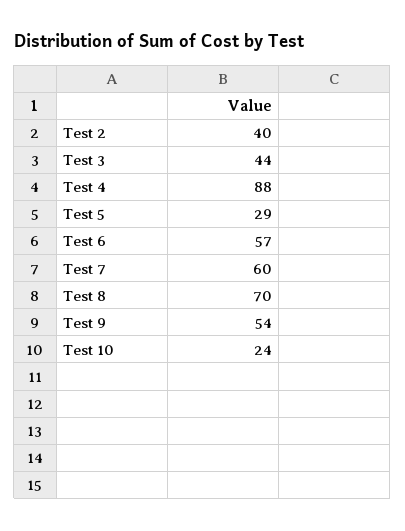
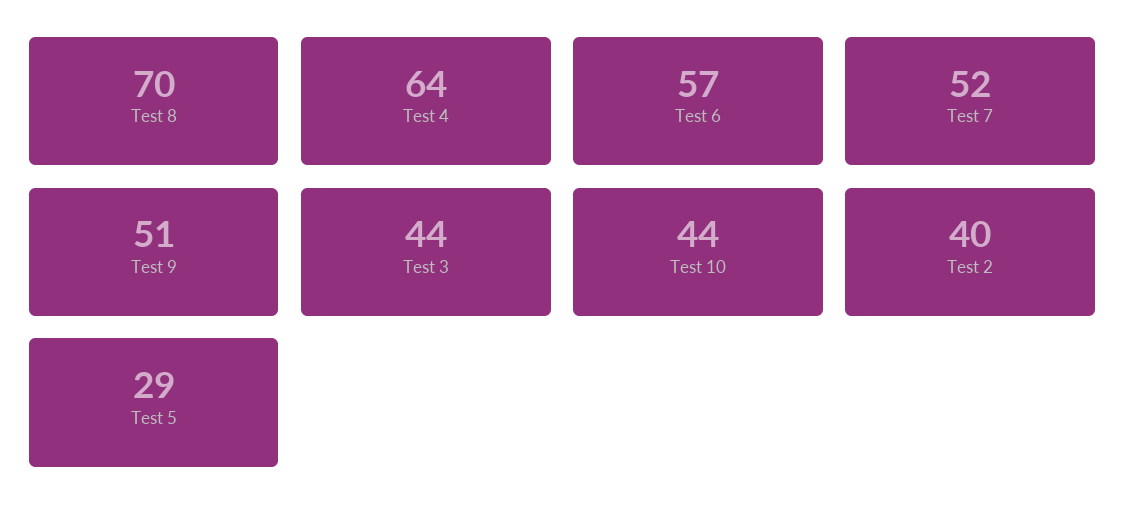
Test 4: 88 -> 64
Test 7: 60 -> 52
Test 9: 54 -> 51
Test 10: 24 -> 44

